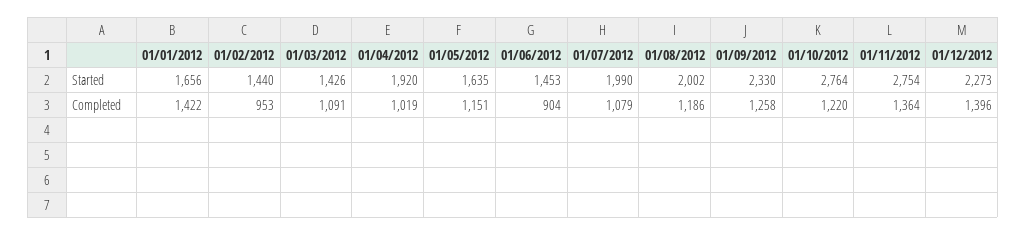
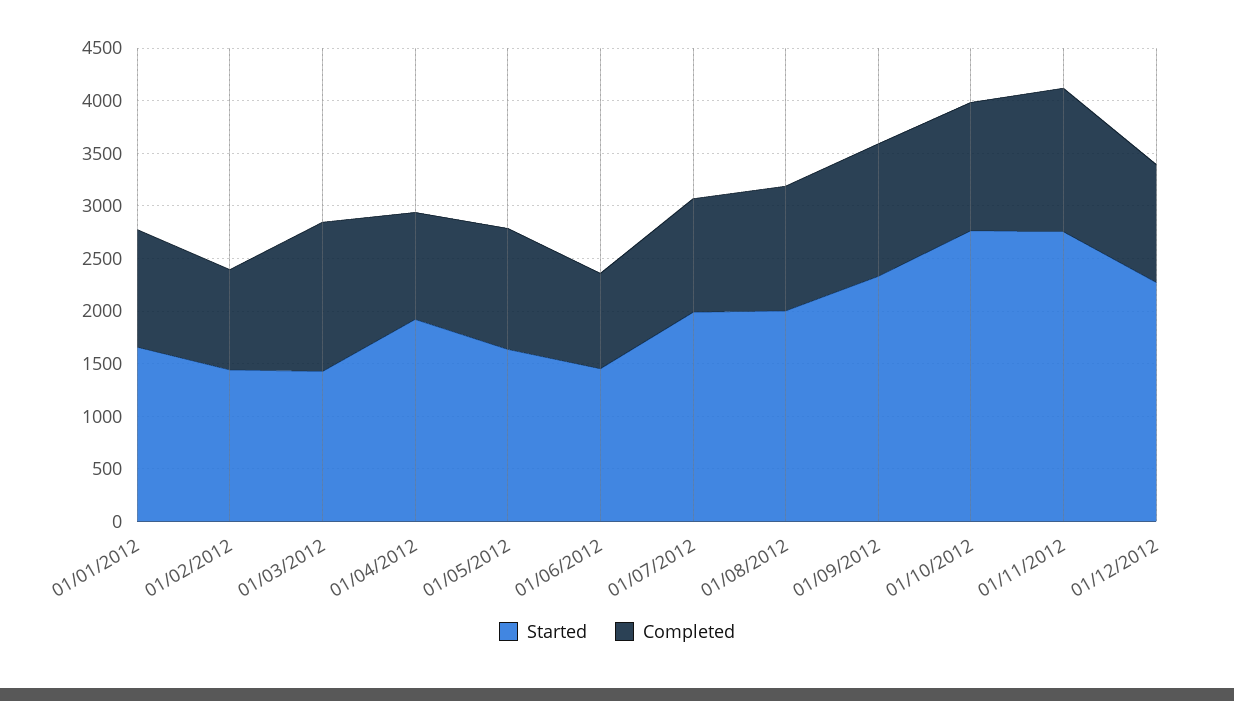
Completed, 01/01/2012: 1422 -> 1100
Completed, 01/03/2012: 1091 -> 1400
Completed, 01/12/2012: 1396 -> 1100

